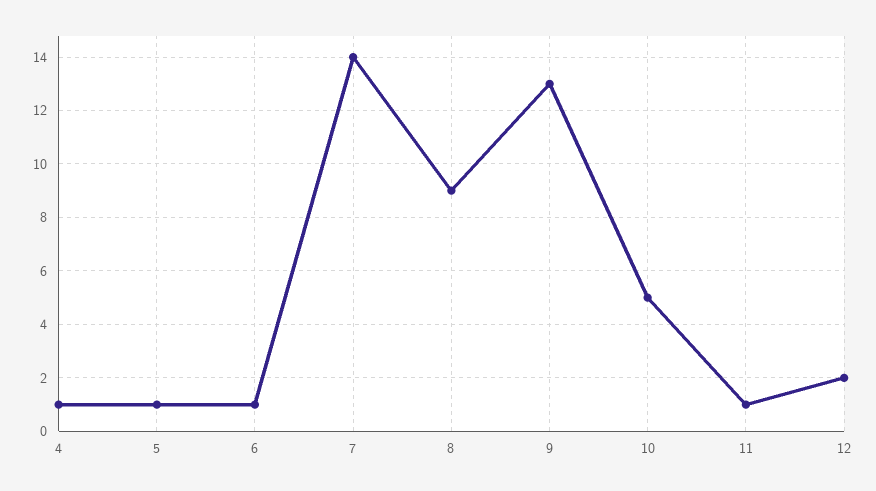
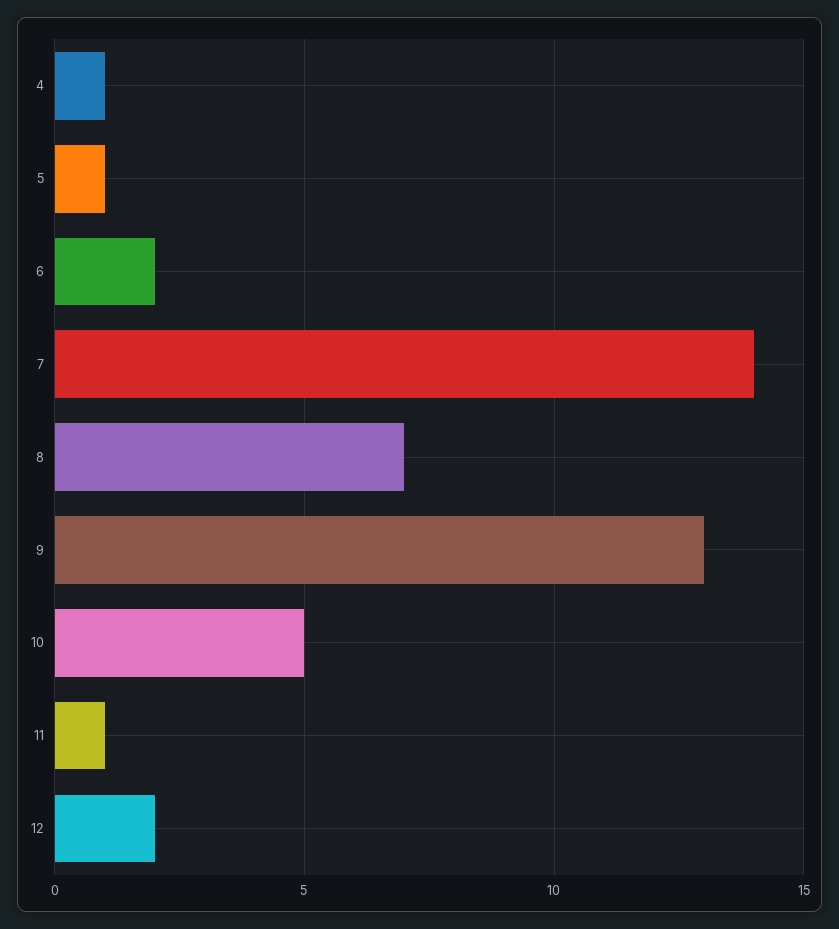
6: 1 -> 2
8: 9 -> 7

